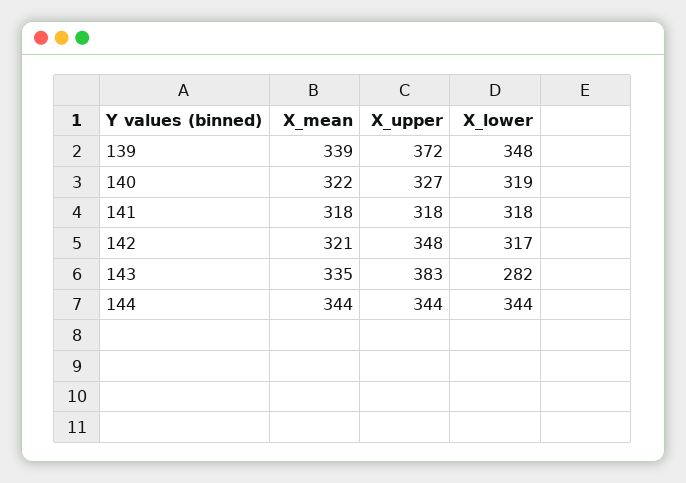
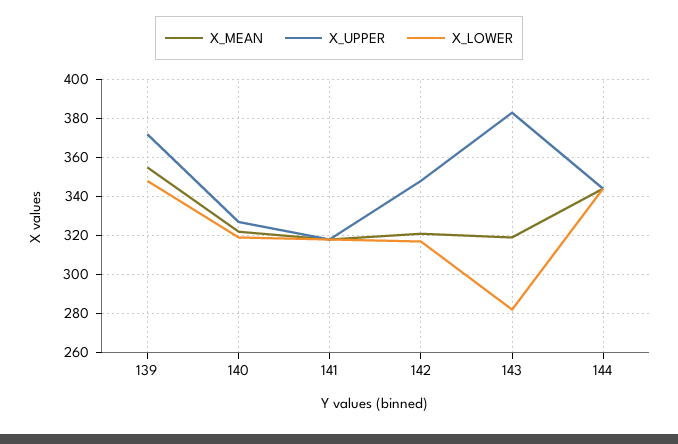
X_mean, 139: 339 -> 355
X_mean, 143: 335 -> 320

